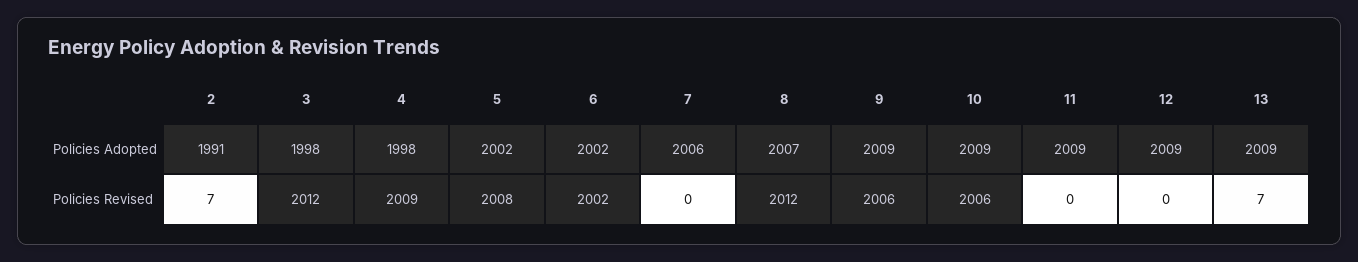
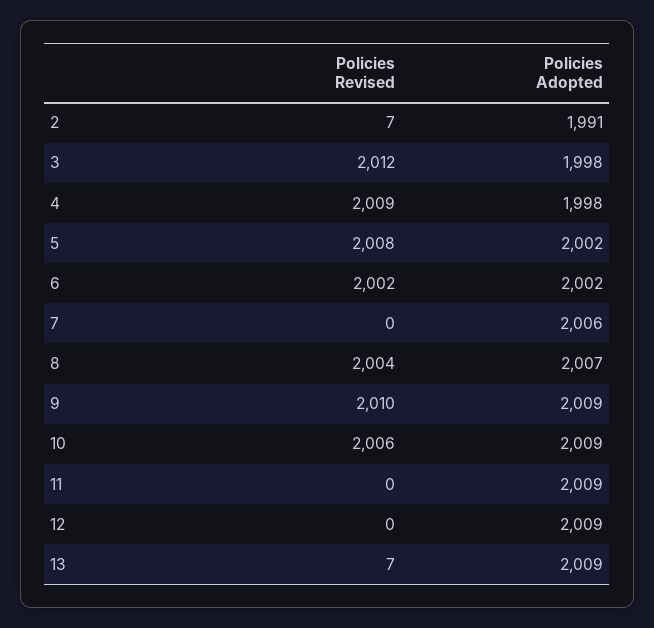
8, Policies Revised: 2012 -> 2004
9, Policies Revised: 2006 -> 2010

